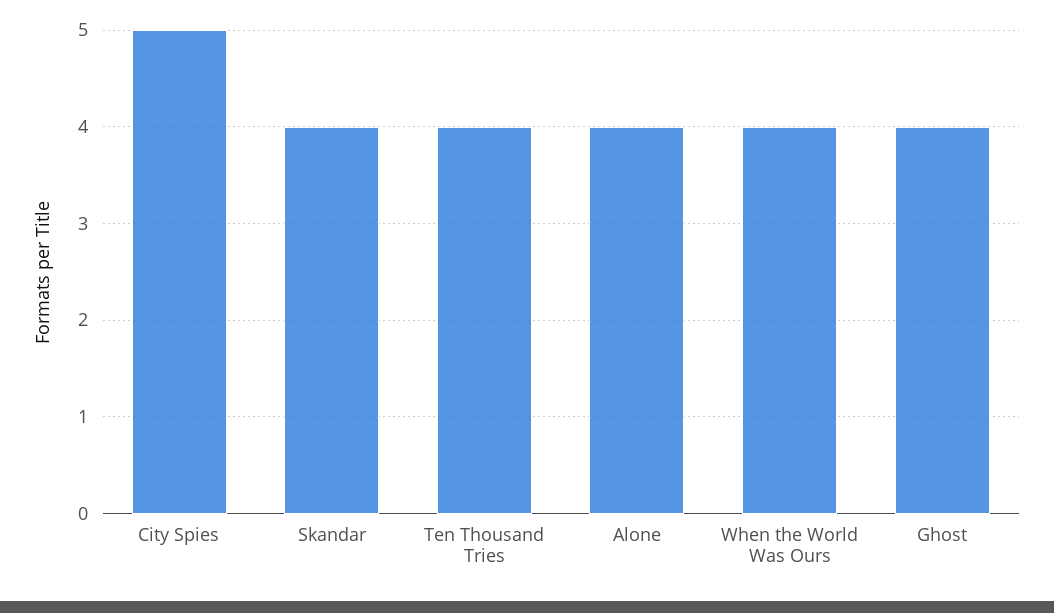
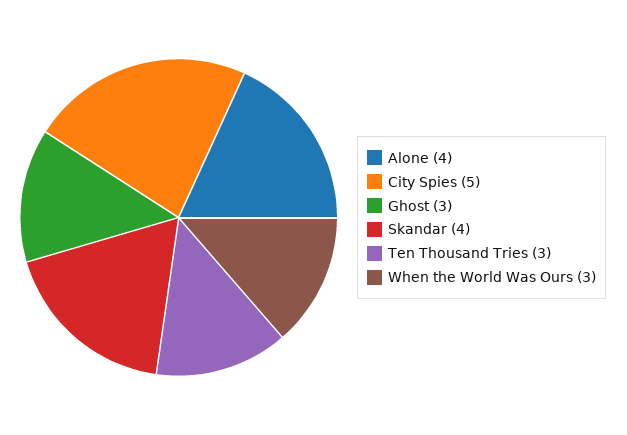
Ten Thousand Tries: 4 -> 3
When the World Was Ours: 4 -> 3
Ghost: 4 -> 3

